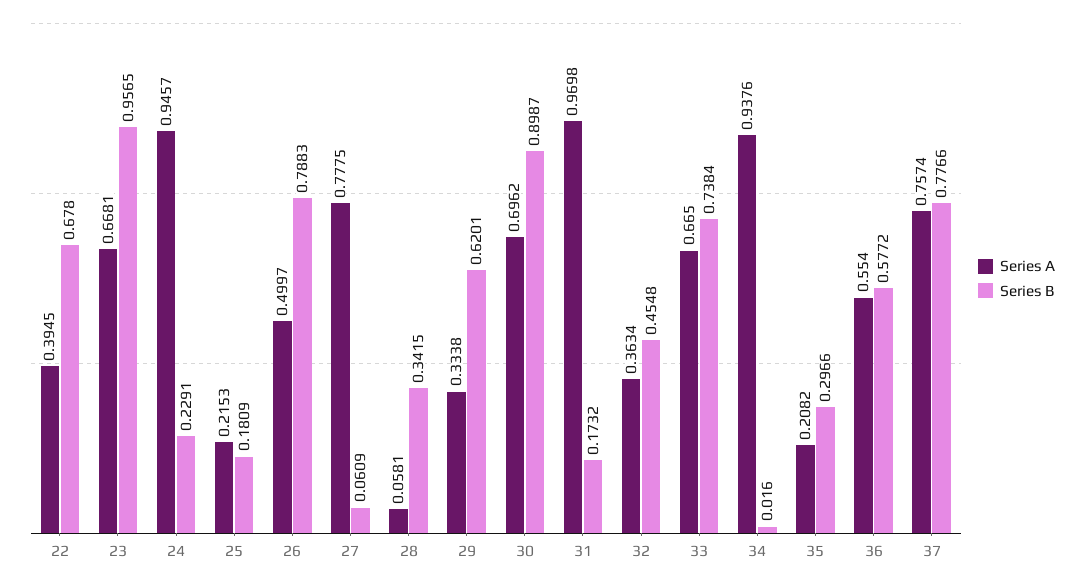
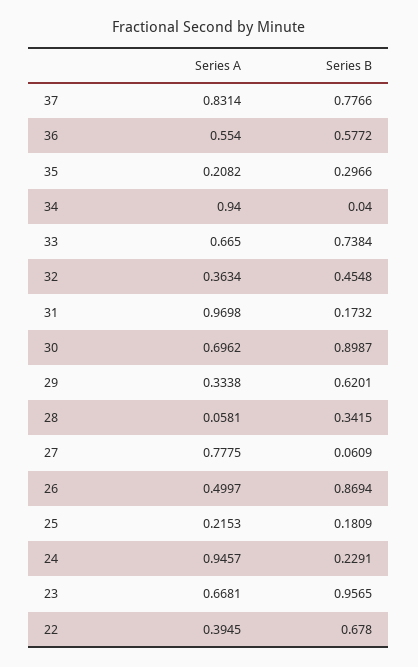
Series B, 26: 0.7883 -> 0.8694
Series A, 34: 0.9376 -> 0.94
Series B, 34: 0.016 -> 0.04
Series A, 37: 0.7574 -> 0.8314

